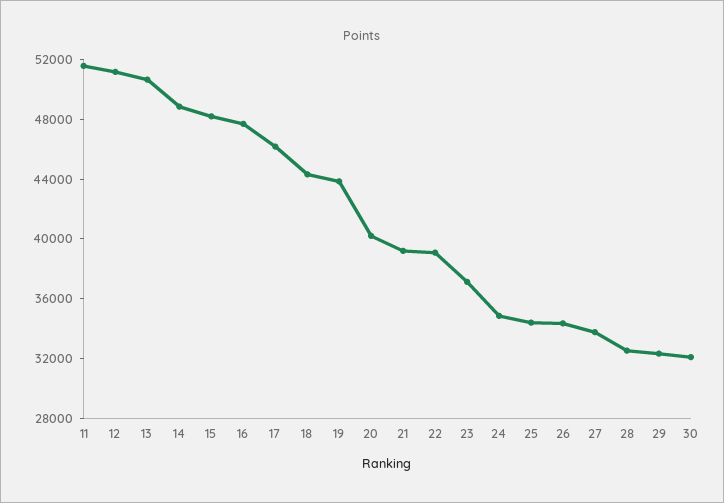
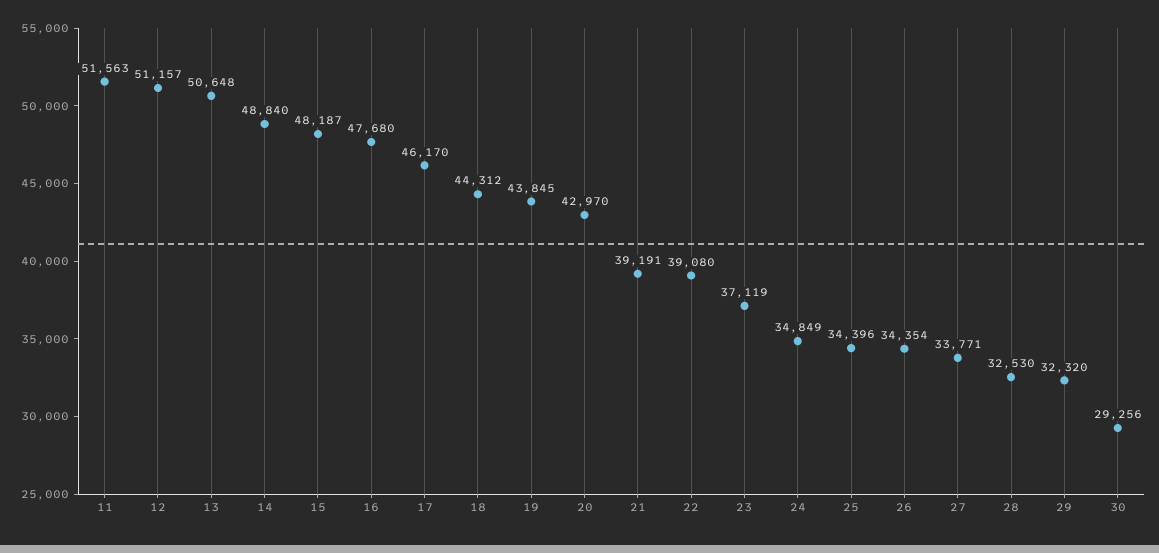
20: 40000 -> 42970
30: 32000 -> 29256

